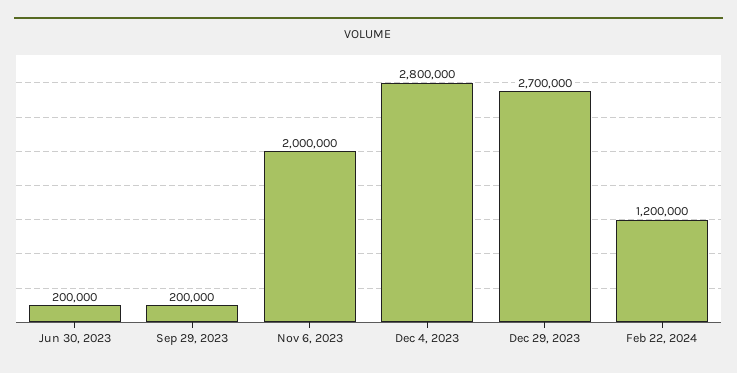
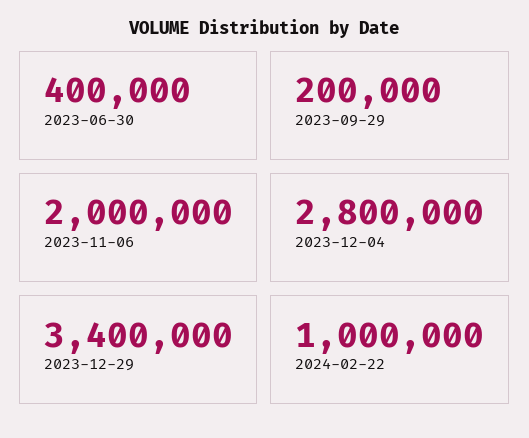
Jun 30, 2023: 200000 -> 400000
Dec 29, 2023: 2700000 -> 3400000
Feb 22, 2024: 1200000 -> 1000000

